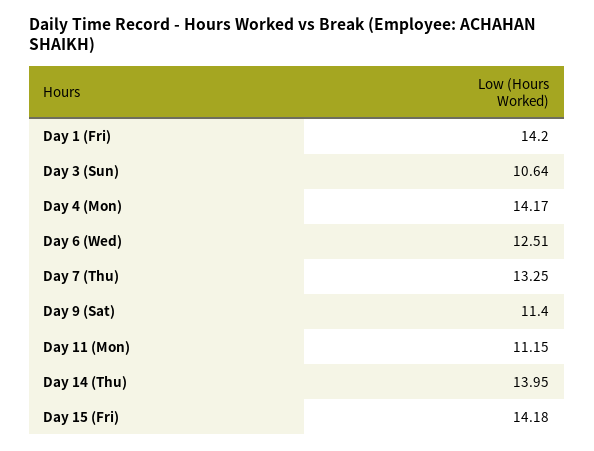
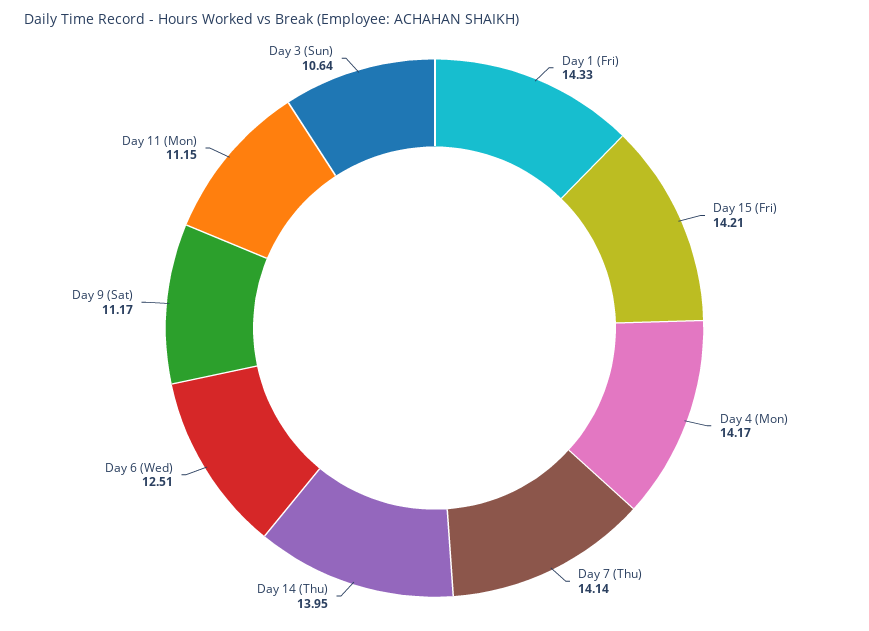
Day 1 (Fri): 14.2 -> 14.33
Day 7 (Thu): 13.25 -> 14.14
Day 9 (Sat): 11.4 -> 11.17
Day 15 (Fri): 14.18 -> 14.21

